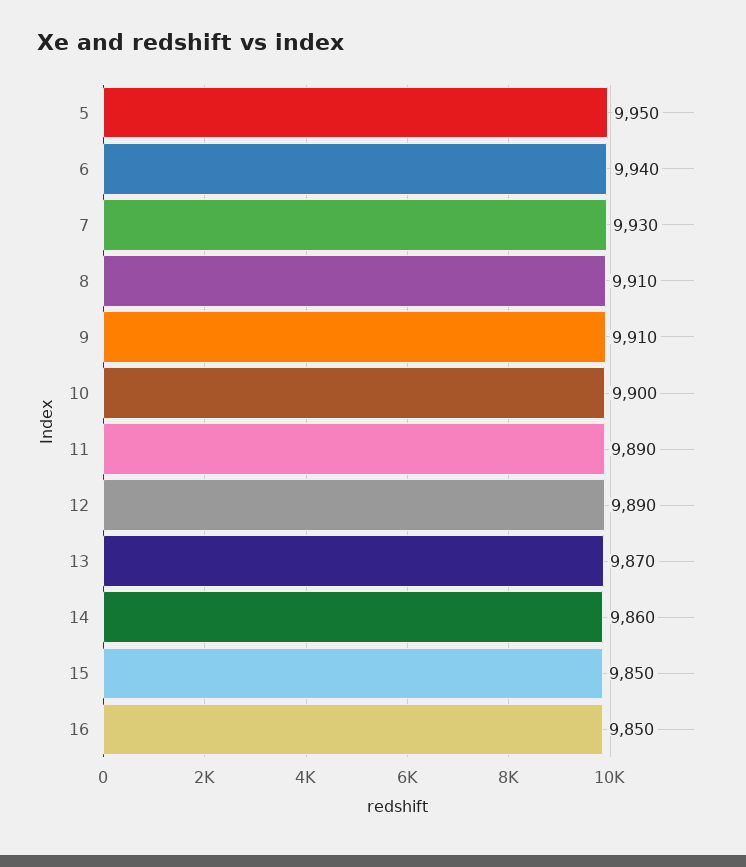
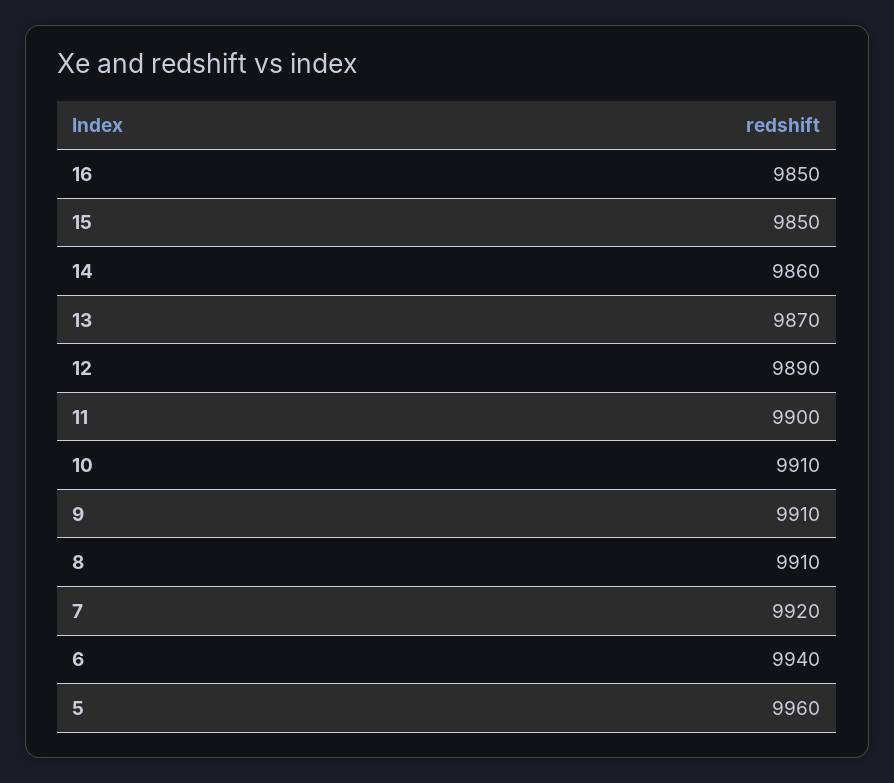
5: 9950 -> 9960
7: 9930 -> 9920
10: 9900 -> 9910
11: 9890 -> 9900

